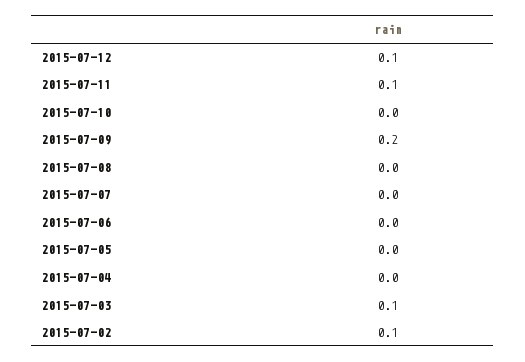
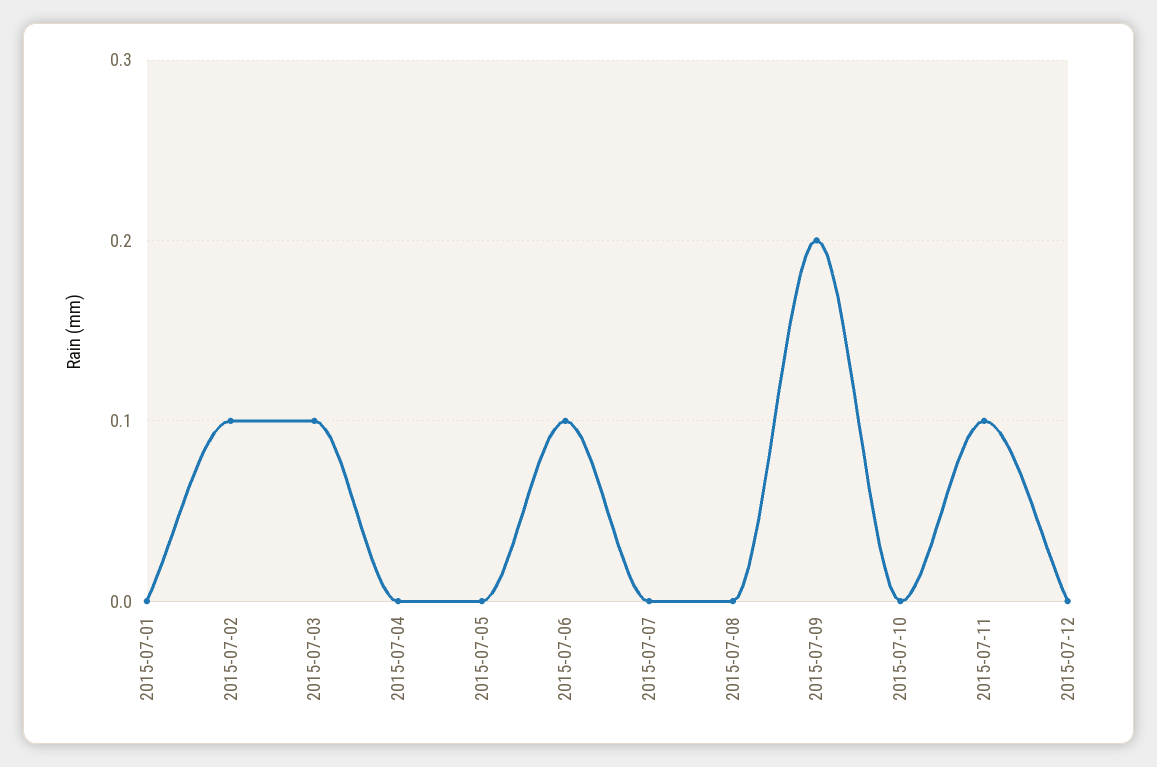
2015-07-12: 0.1 -> 0
2015-07-06: 0 -> 0.1
2015-07-01: none -> 0

